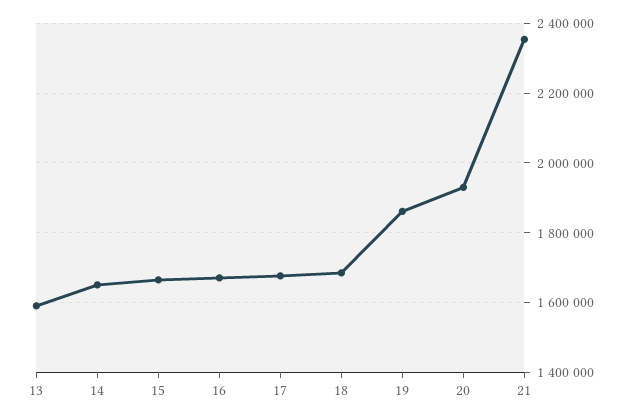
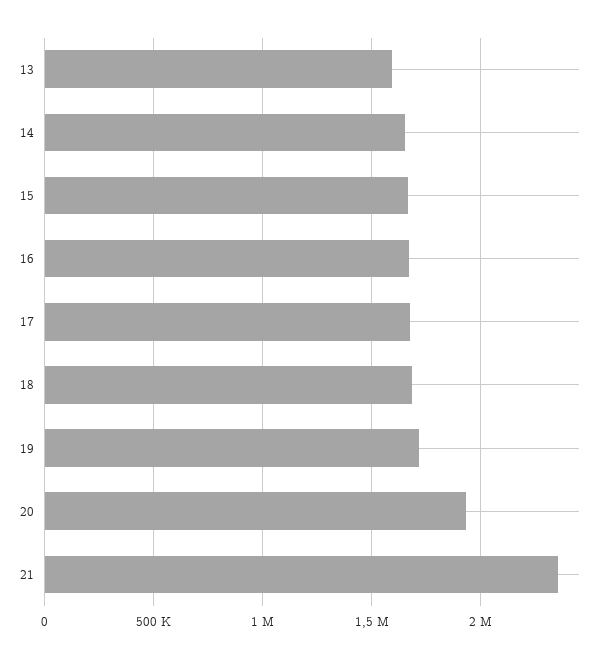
19: 1860000 -> 1700000

